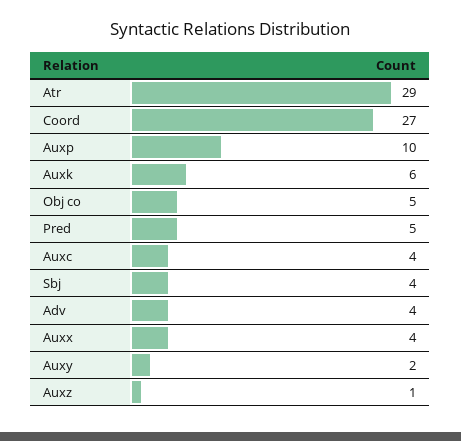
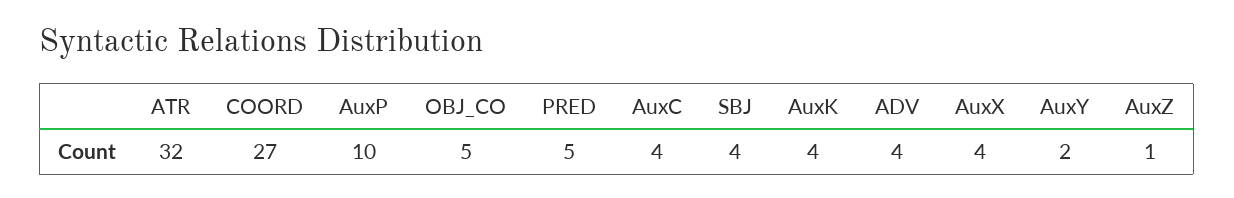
Atr: 29 -> 32
Auxk: 6 -> 4

